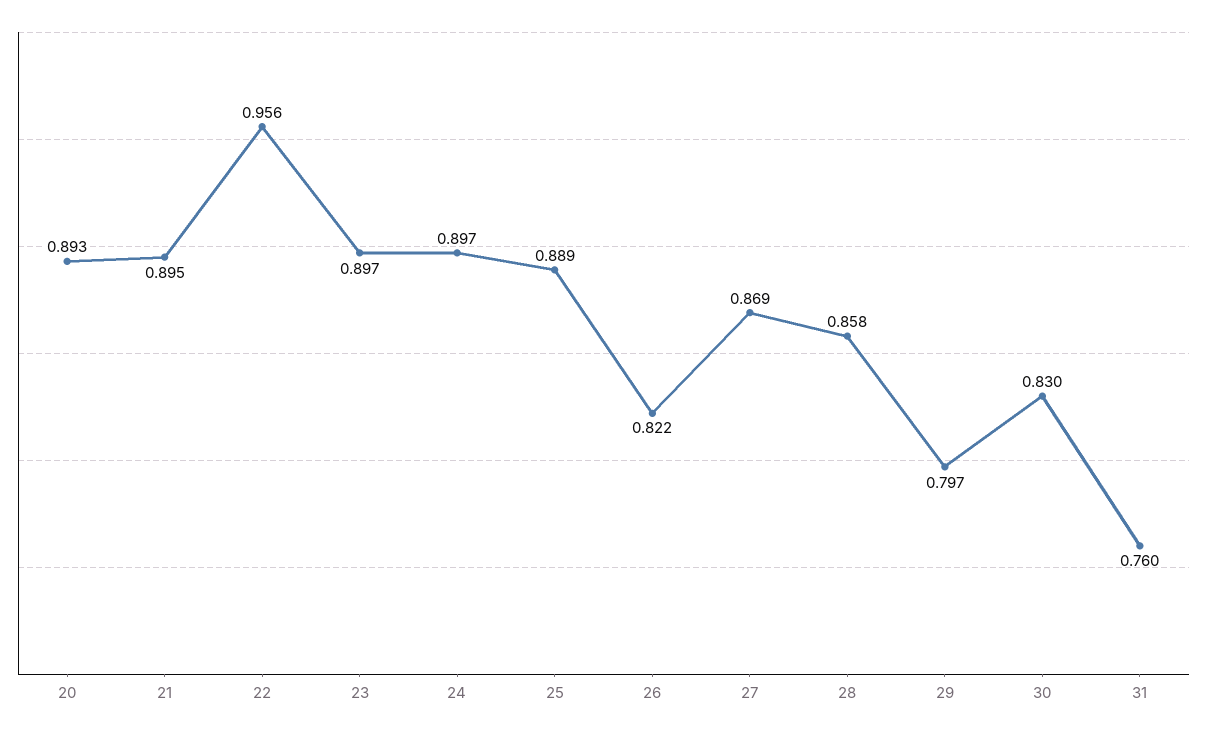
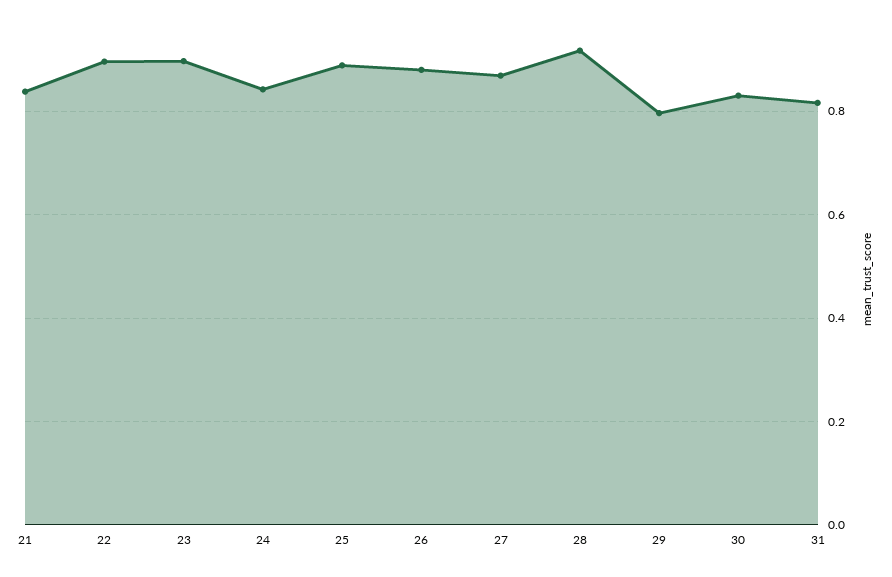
20: 0.893 -> none
21: 0.895 -> 0.84
22: 0.956 -> 0.9
24: 0.897 -> 0.84
26: 0.822 -> 0.88
28: 0.858 -> 0.92
31: 0.76 -> 0.82

